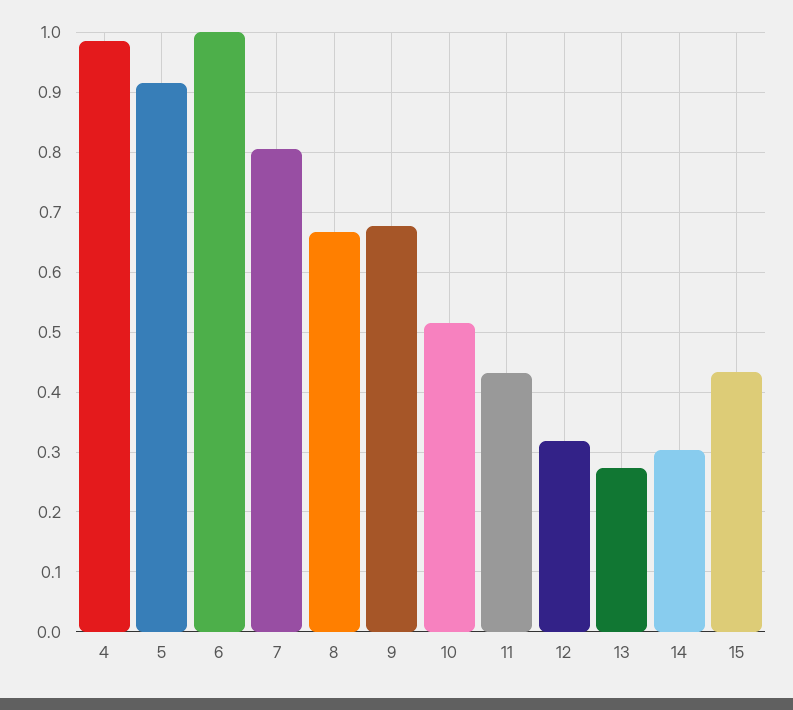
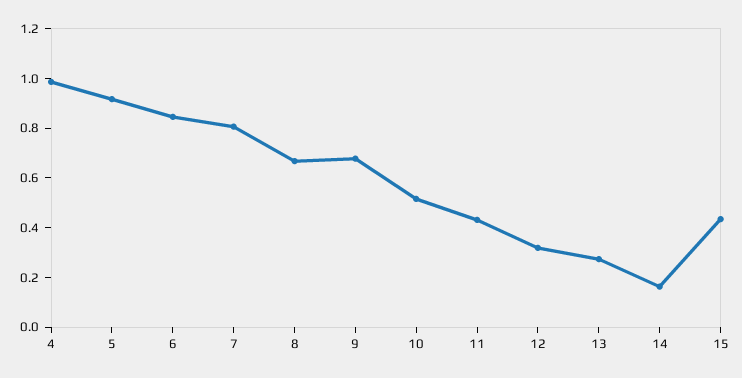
6: 1 -> 0.85
14: 0.3 -> 0.15

